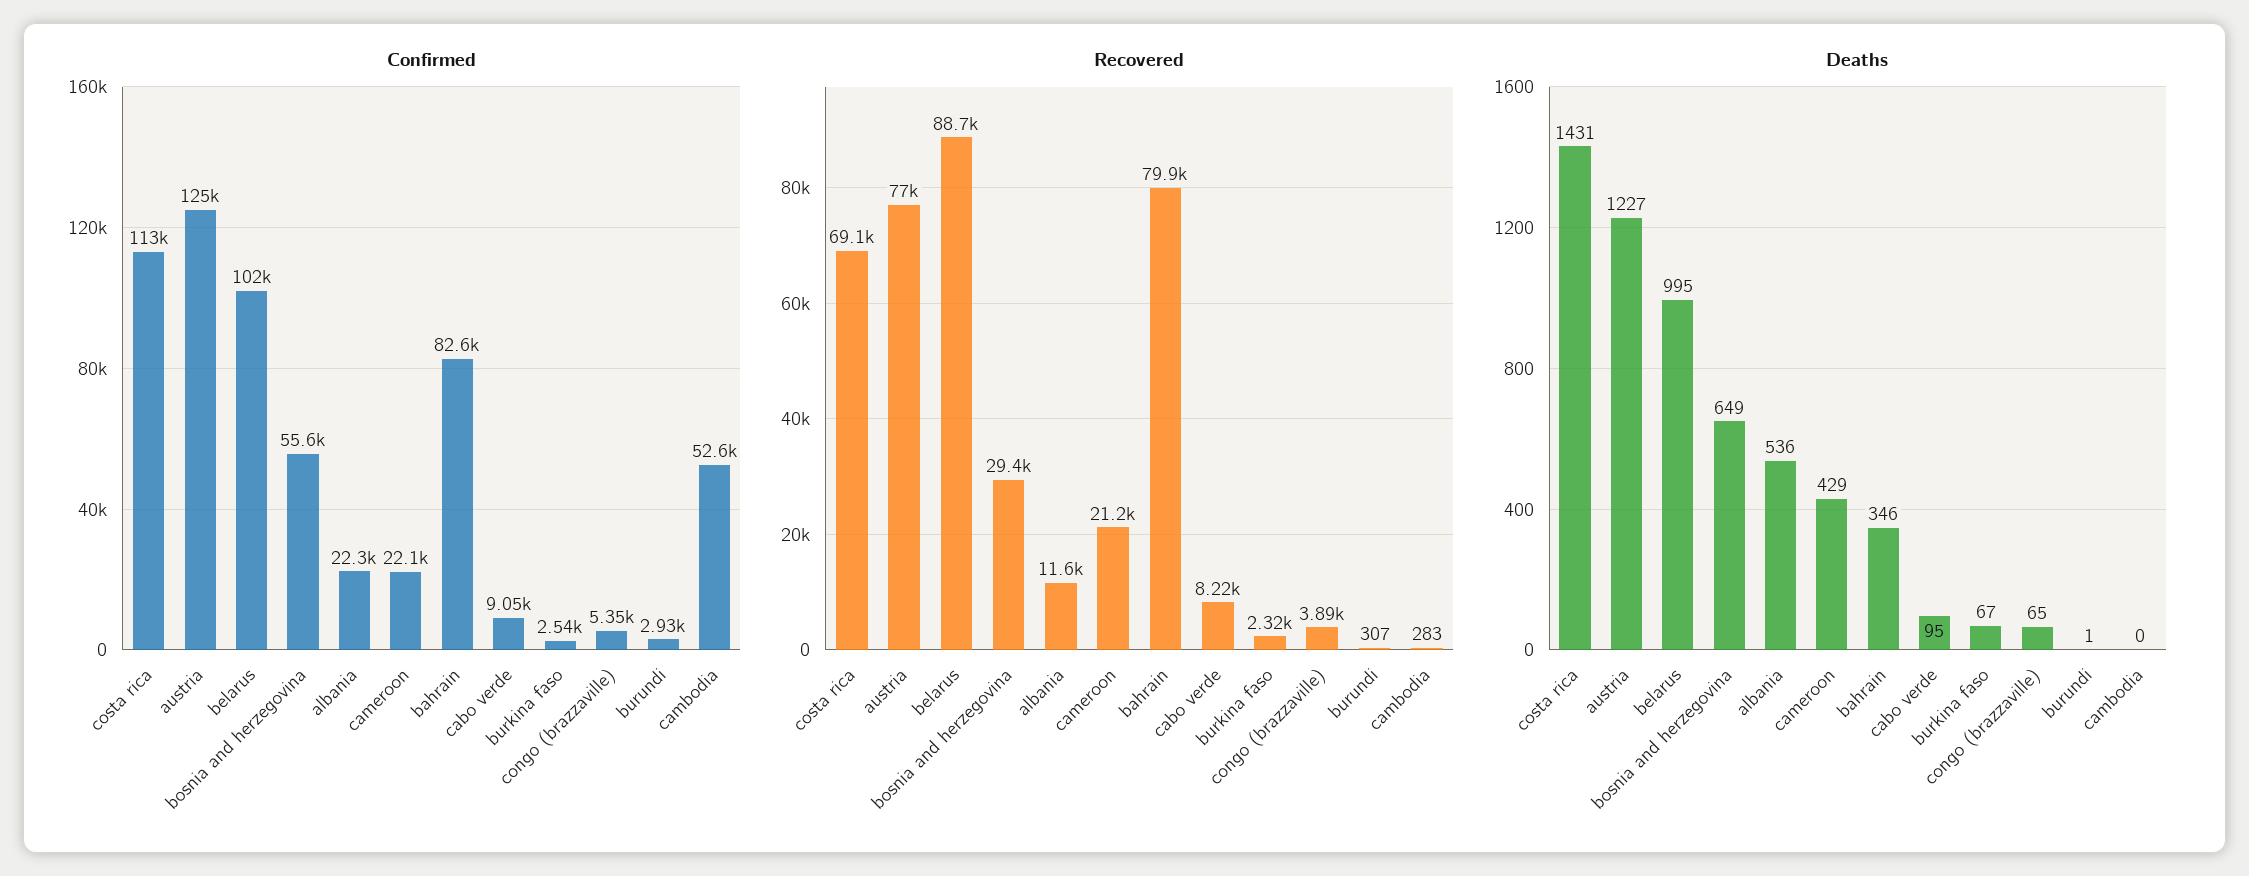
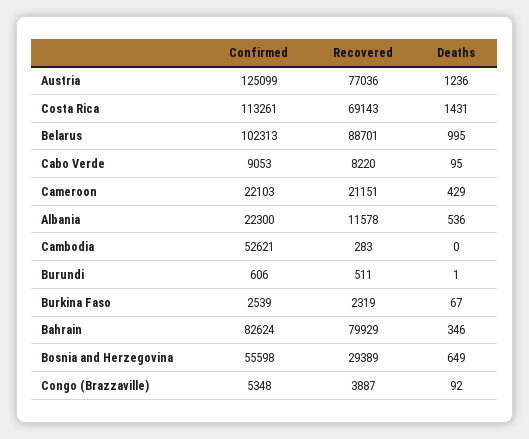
Confirmed, burundi: 2930 -> 606
Recovered, burundi: 307 -> 511
Deaths, austria: 1227 -> 1236
Deaths, congo (brazzaville): 65 -> 92

